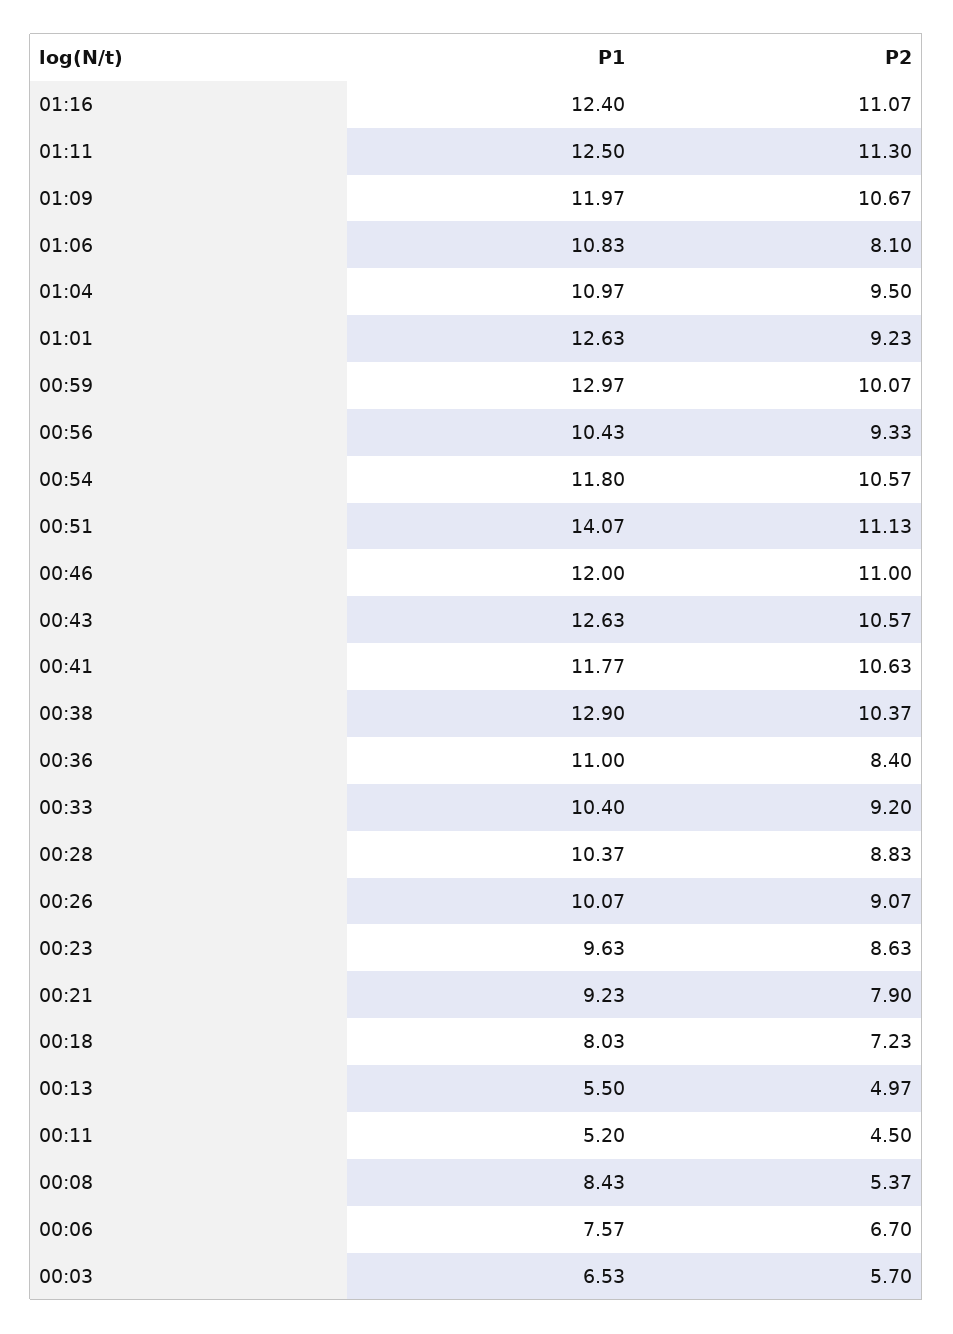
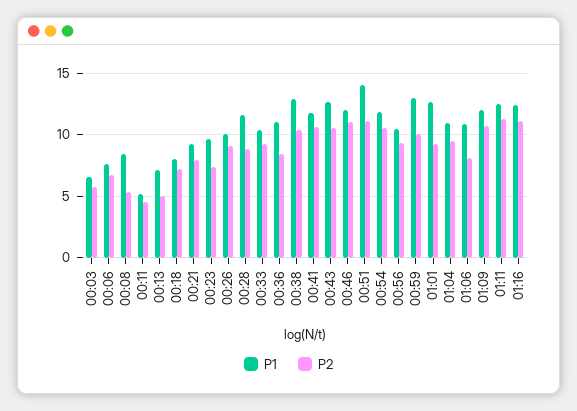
P1, 00:28: 10.37 -> 11.5
P2, 00:23: 8.63 -> 7.5
P1, 00:13: 5.5 -> 7

